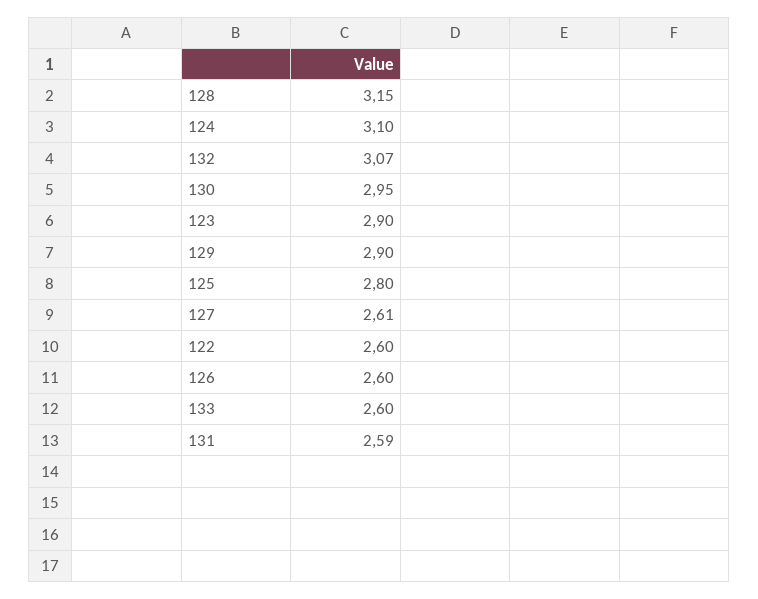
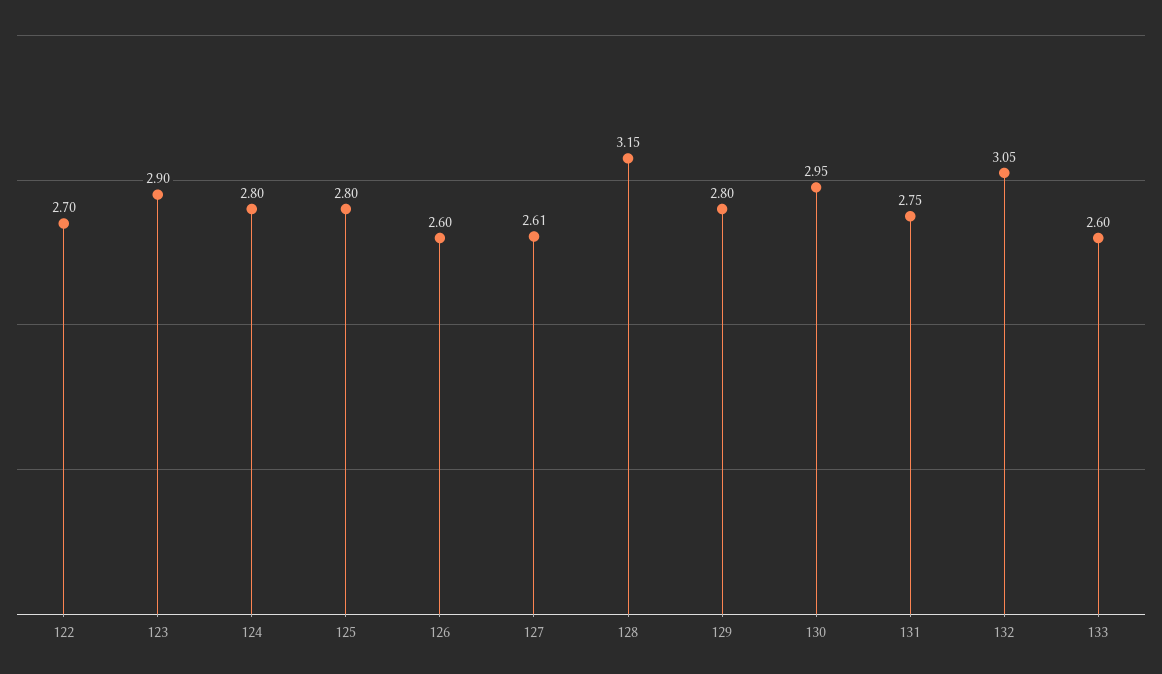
124: 3.1 -> 2.8
132: 3.07 -> 3.05
129: 2.9 -> 2.8
122: 2.6 -> 2.7
131: 2.59 -> 2.75

